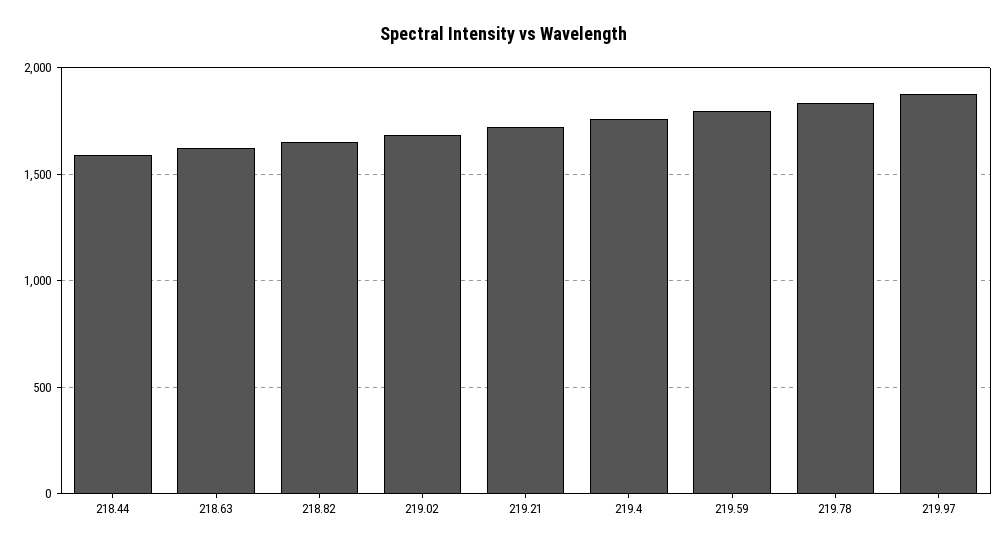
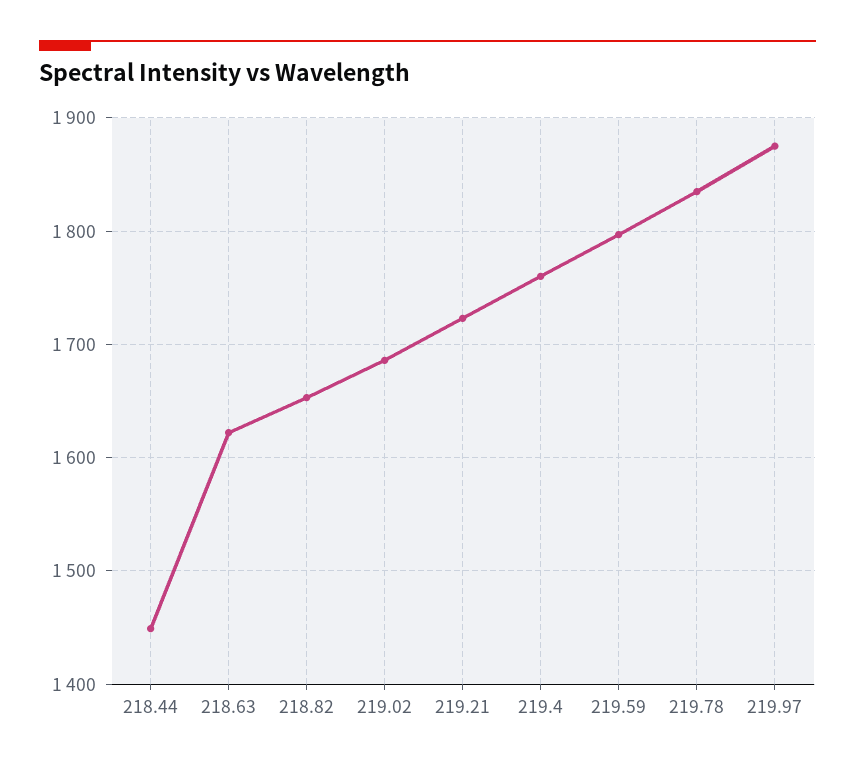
218.44: 1600 -> 1450

